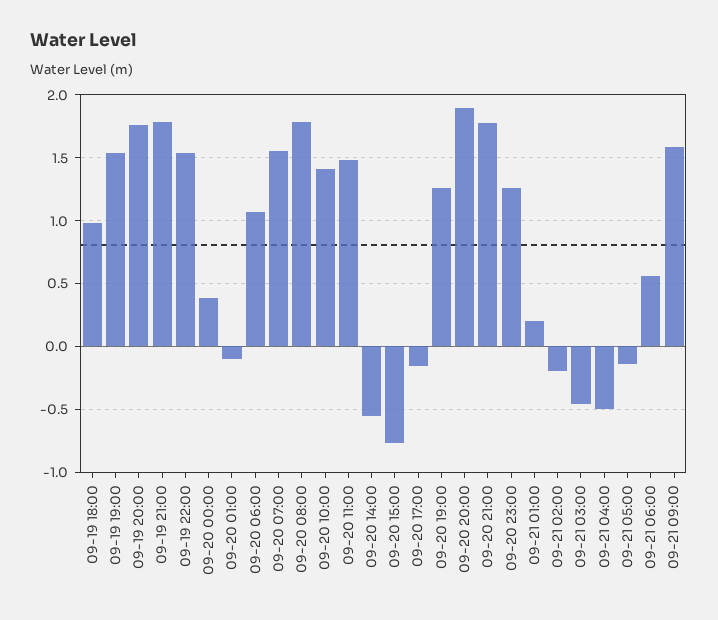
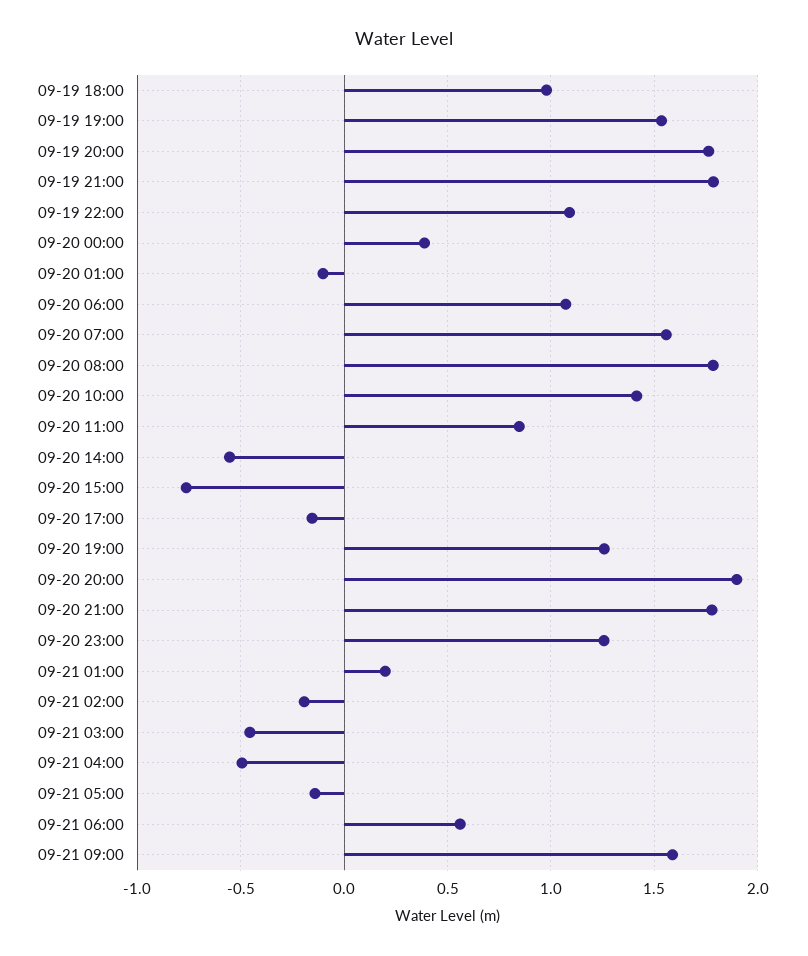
09-19 22:00: 1.55 -> 1.1
09-20 11:00: 1.5 -> 0.85

